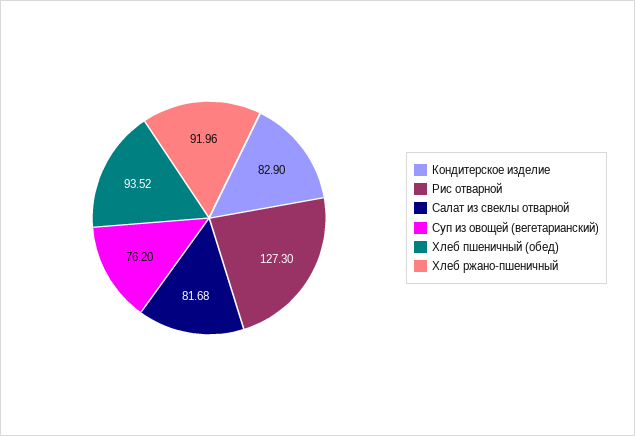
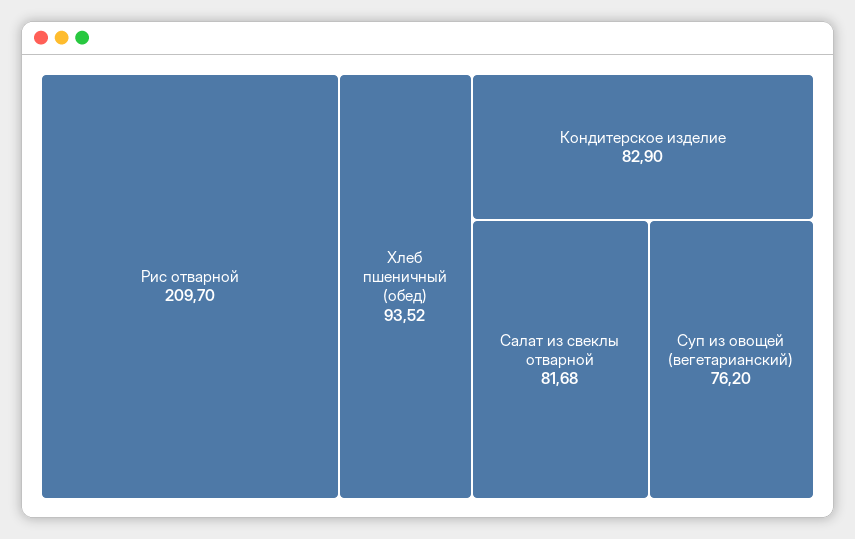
Рис отварной: 127.3 -> 209.7
Хлеб ржано-пшеничный: 91.96 -> none

